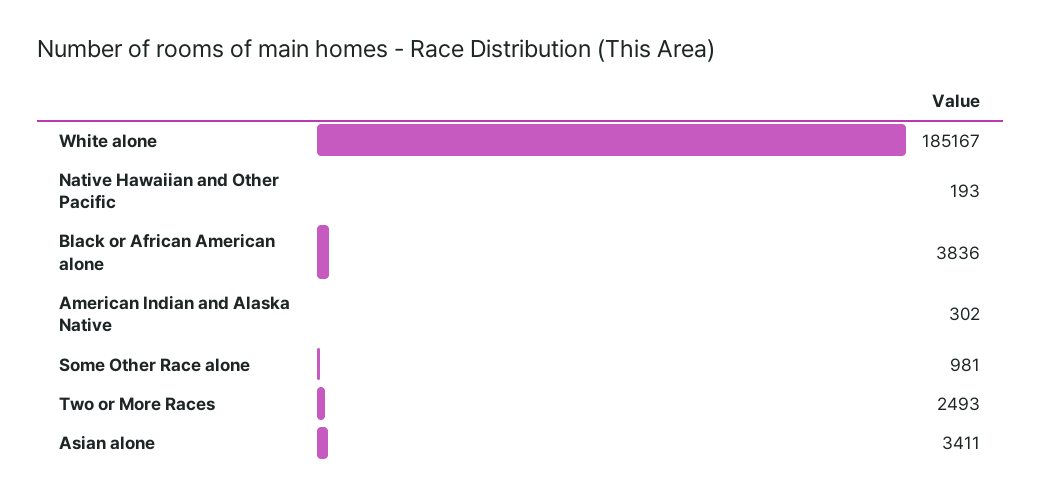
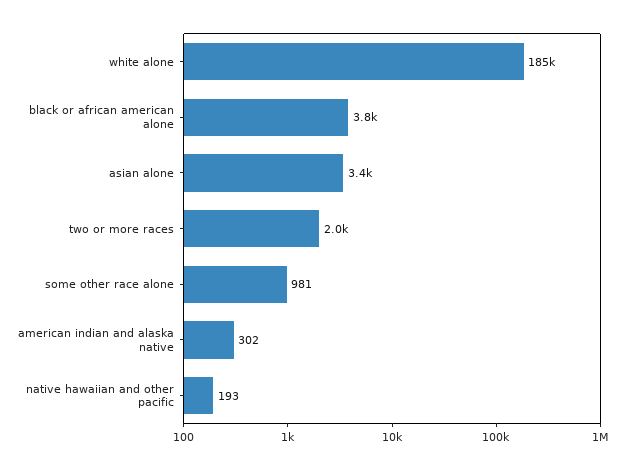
Two or More Races: 2493 -> 2000

